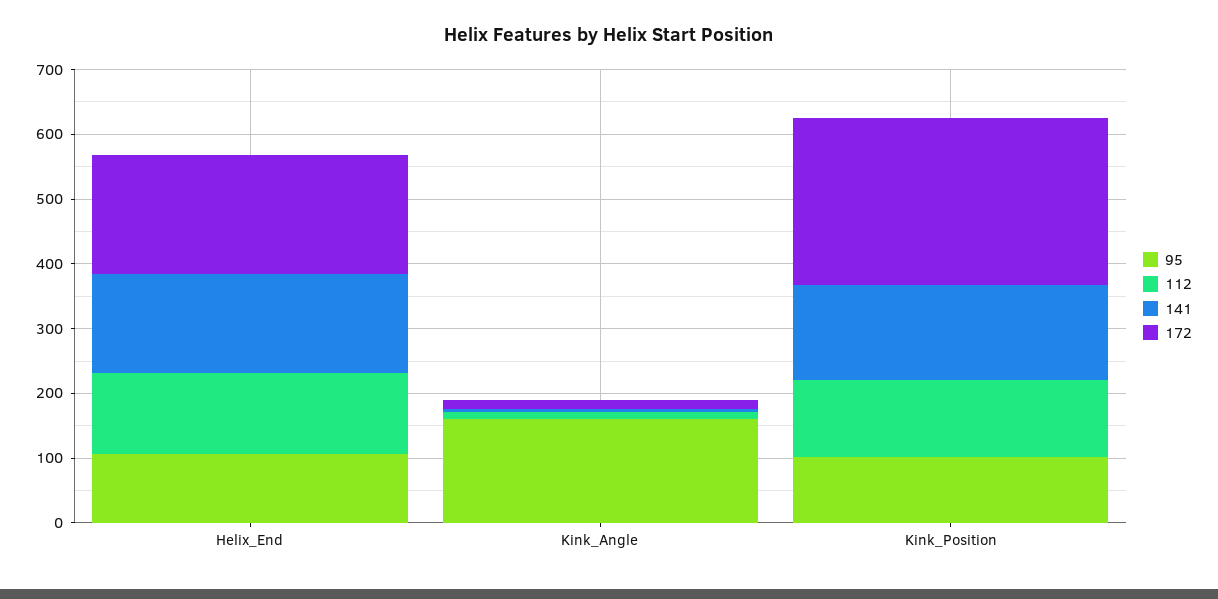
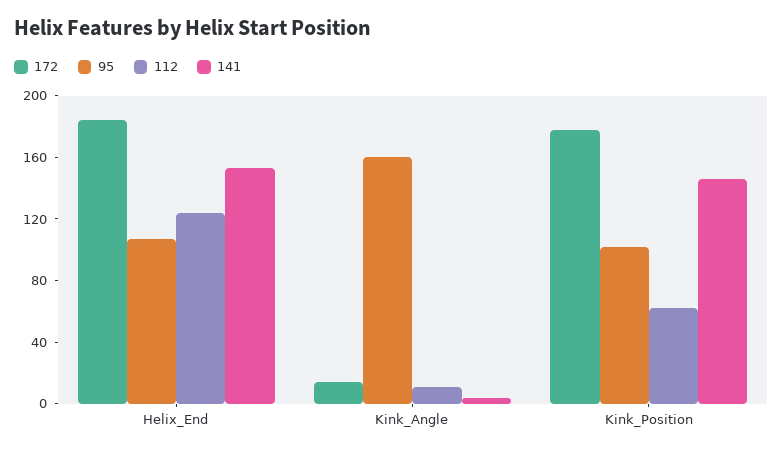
112, Kink_Position: 120 -> 60
172, Kink_Position: 260 -> 180

